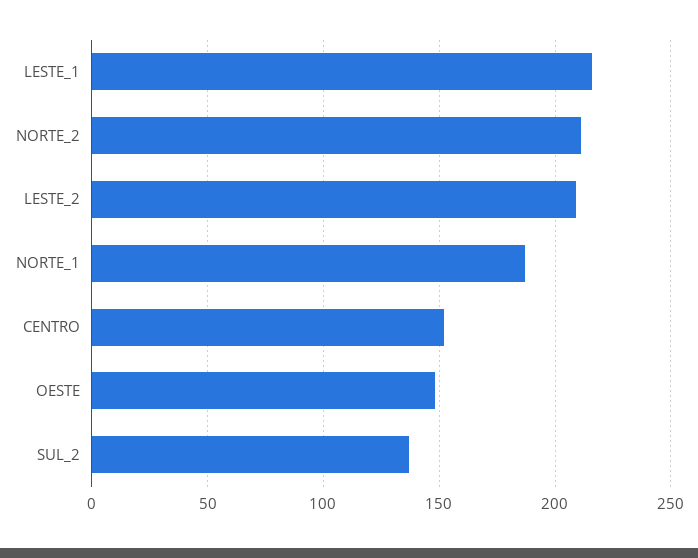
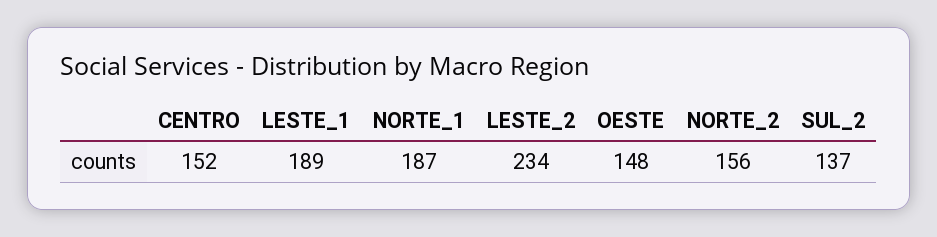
LESTE_1: 215 -> 189
NORTE_2: 210 -> 156
LESTE_2: 210 -> 234

